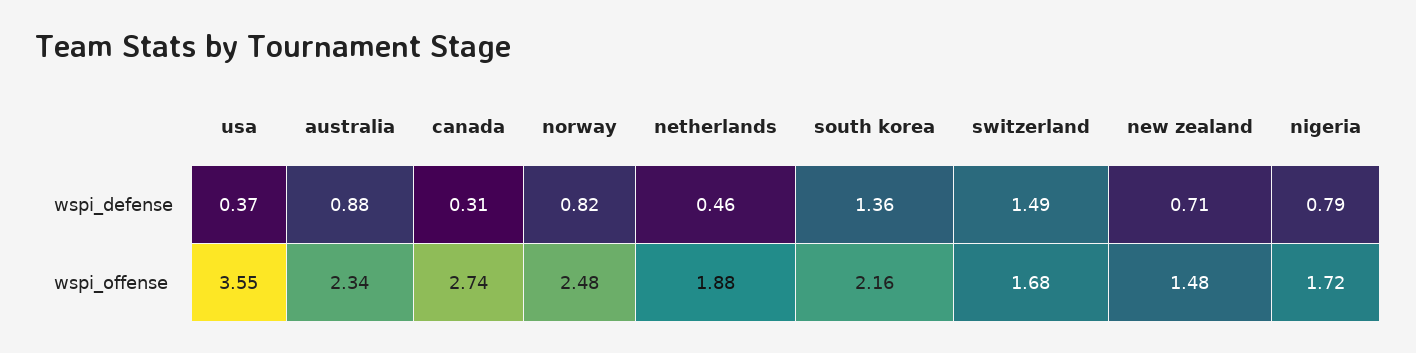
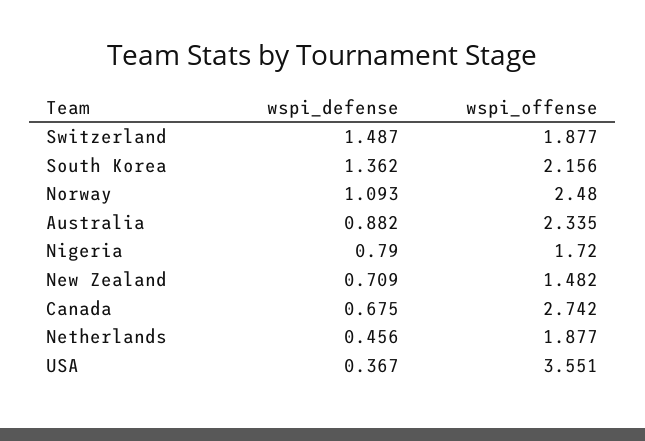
canada, wspi_defense: 0.31 -> 0.675
norway, wspi_defense: 0.82 -> 1.093
switzerland, wspi_offense: 1.68 -> 1.877

